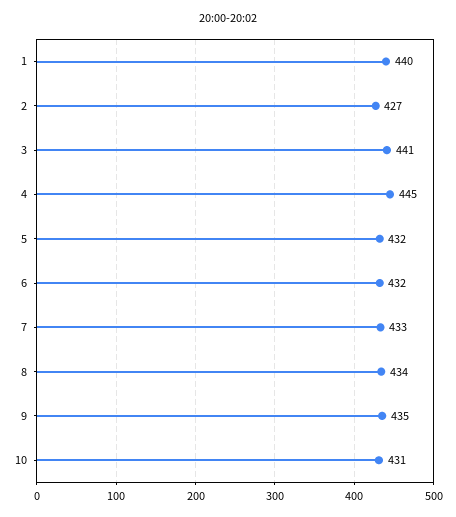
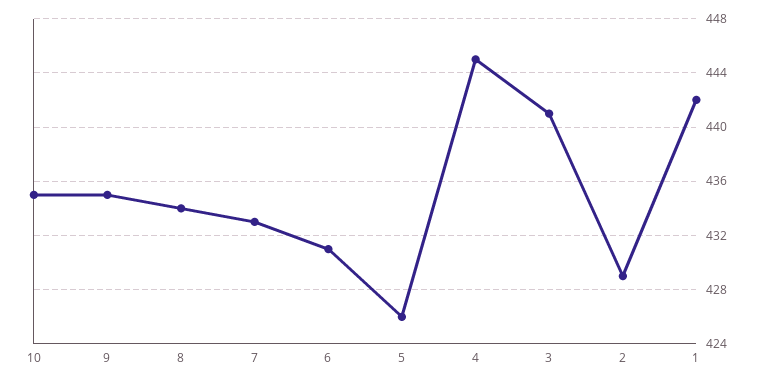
1: 440 -> 442
2: 427 -> 429
5: 432 -> 426
6: 432 -> 431
10: 431 -> 435

